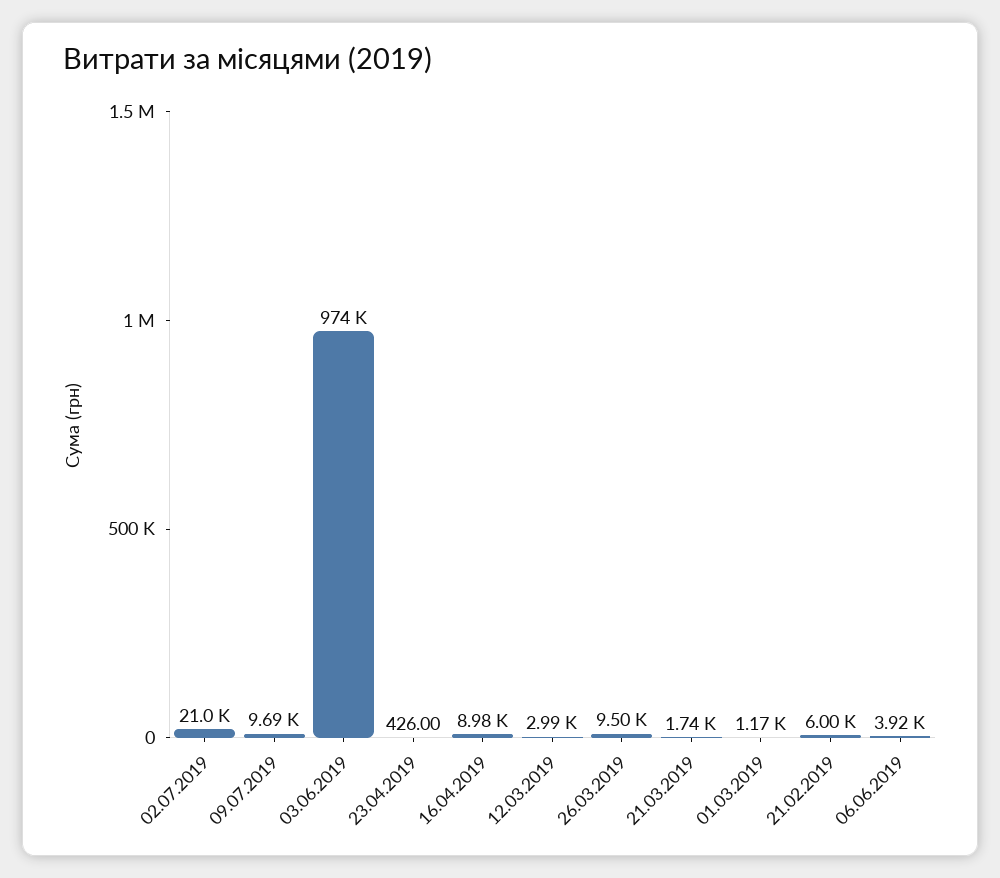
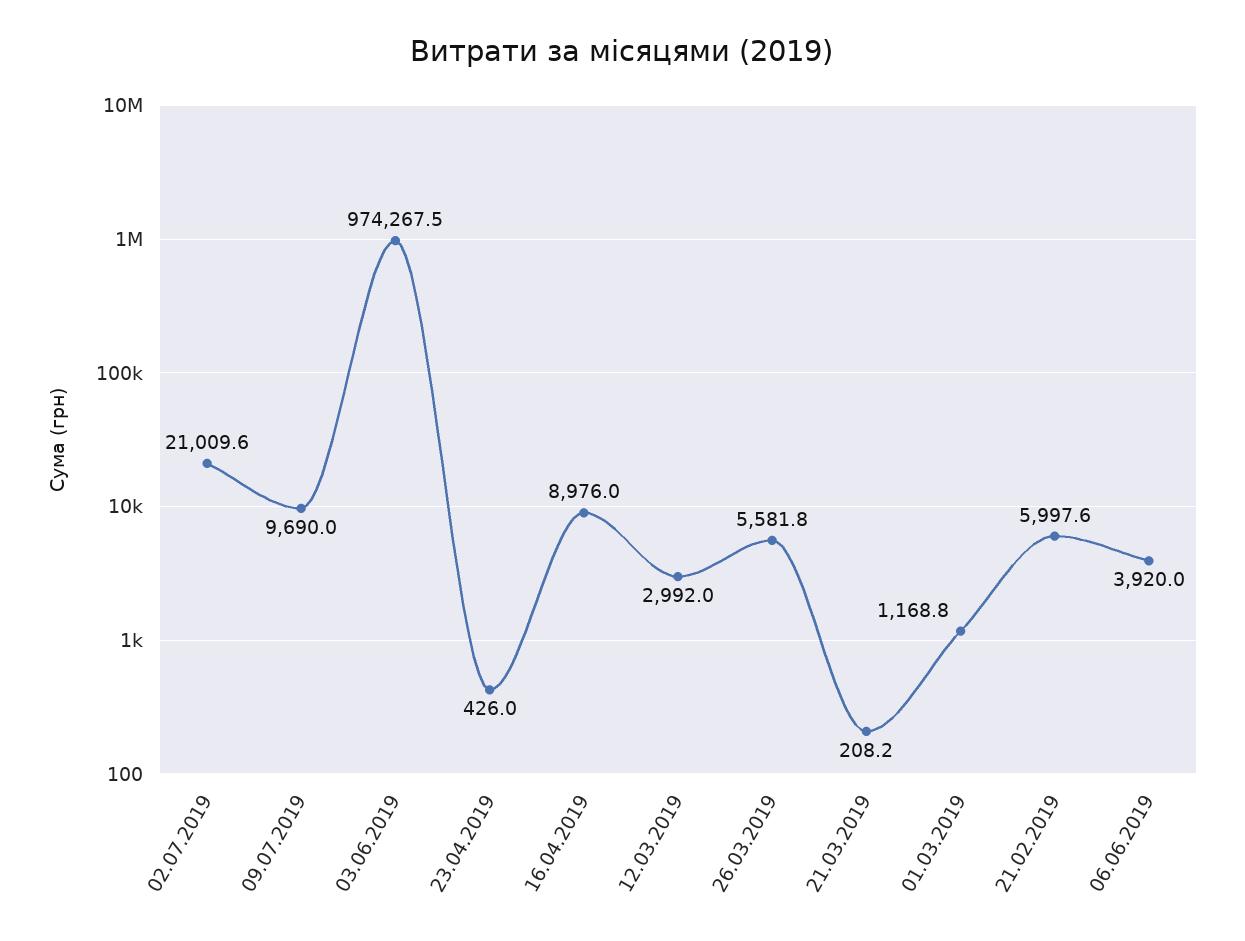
26.03.2019: 9500 -> 5581.8
21.03.2019: 1740 -> 208.2

